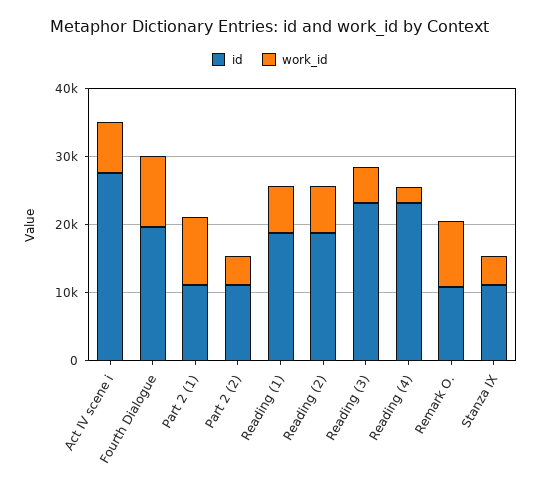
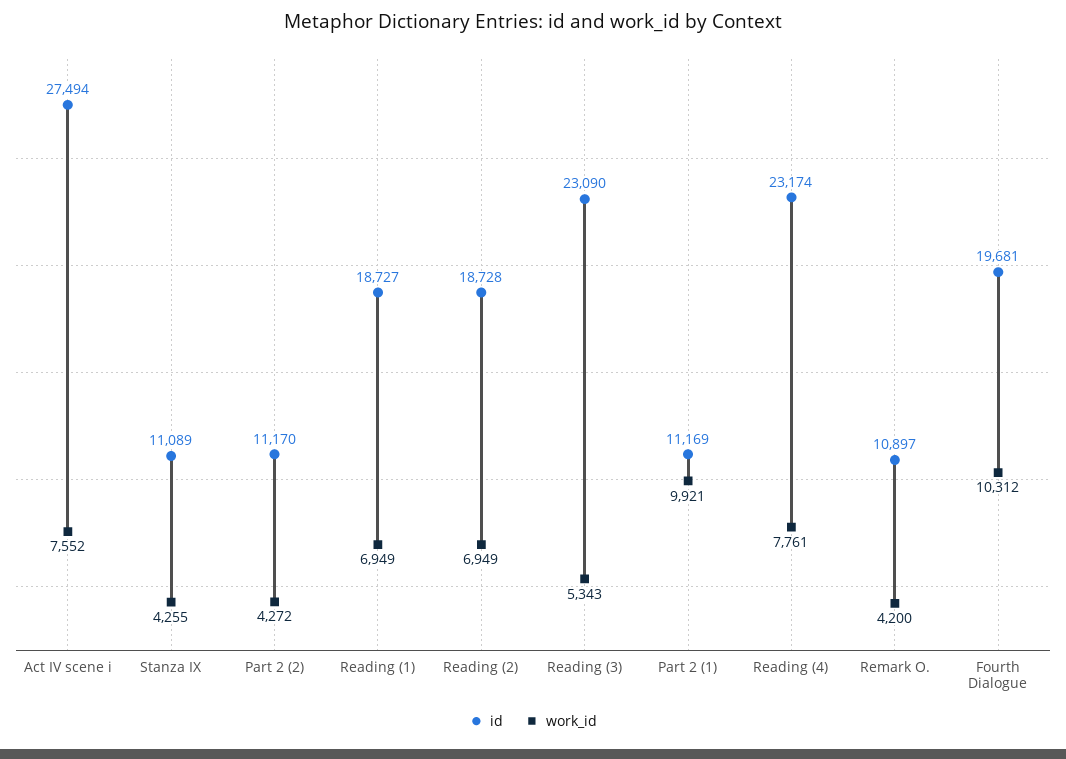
work_id, Reading (4): 2000 -> 7761
work_id, Remark O.: 10000 -> 4200

